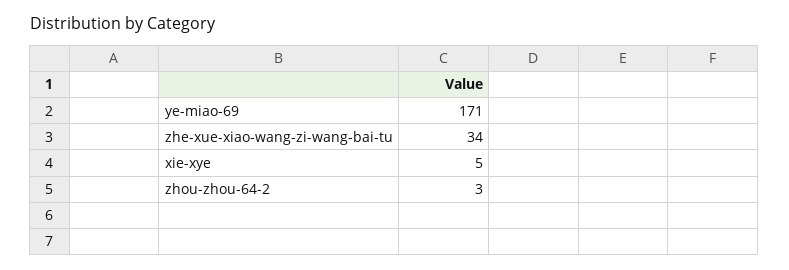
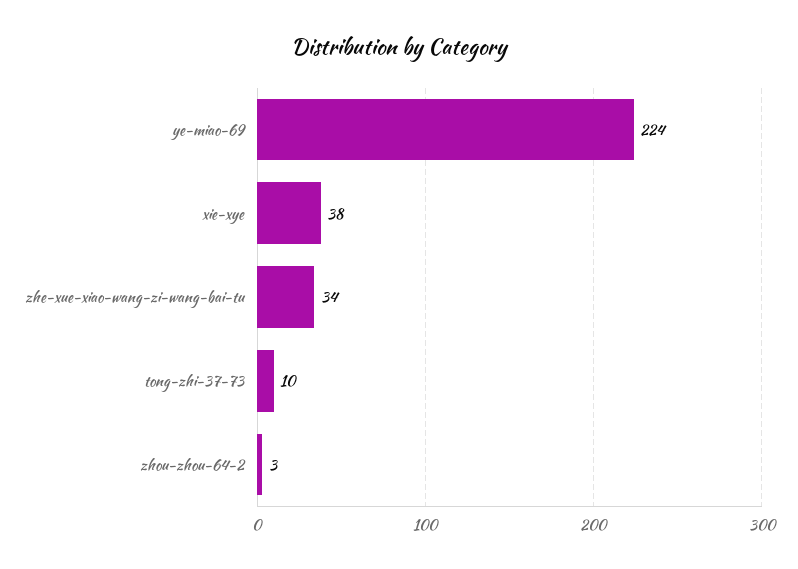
ye-miao-69: 171 -> 224
xie-xye: 5 -> 38
tong-zhi-37-73: none -> 10

